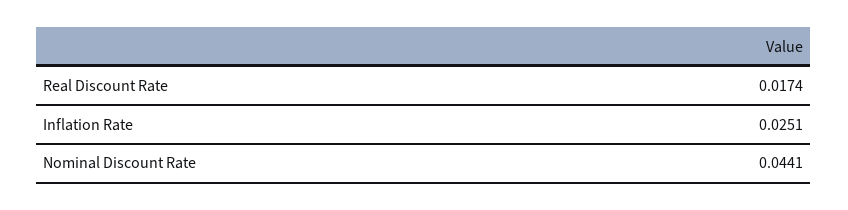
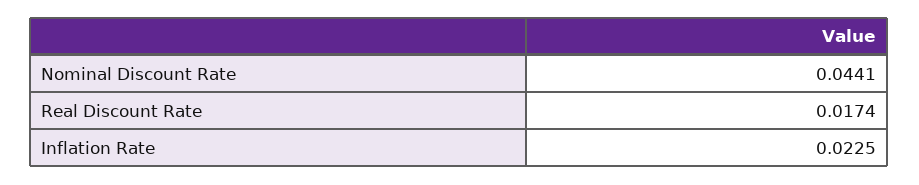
Inflation Rate: 0.0251 -> 0.0225

